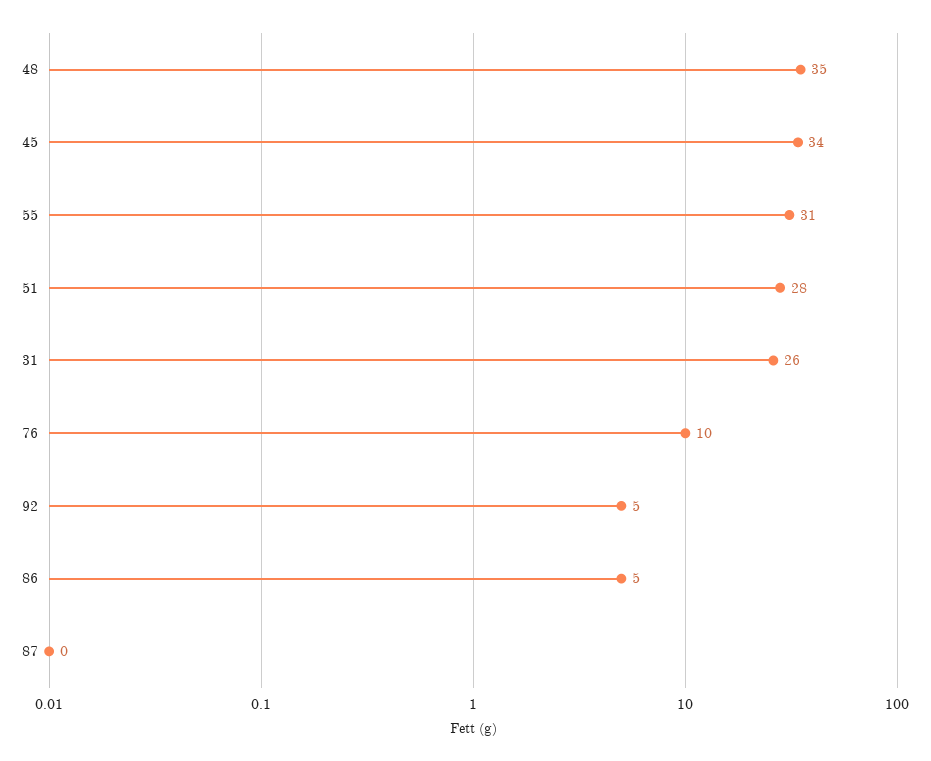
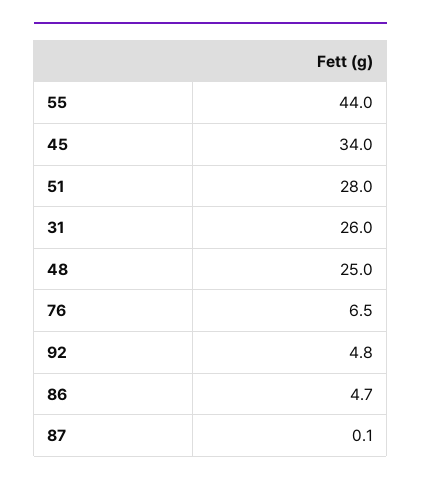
48: 35 -> 25
55: 31 -> 44
76: 10 -> 6.5

